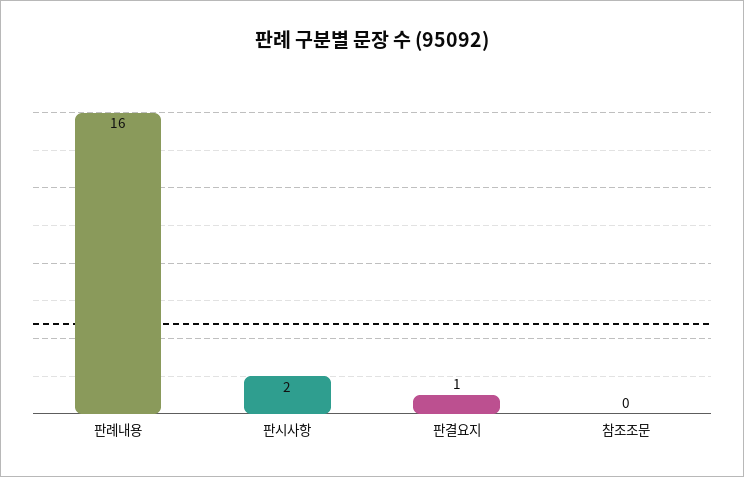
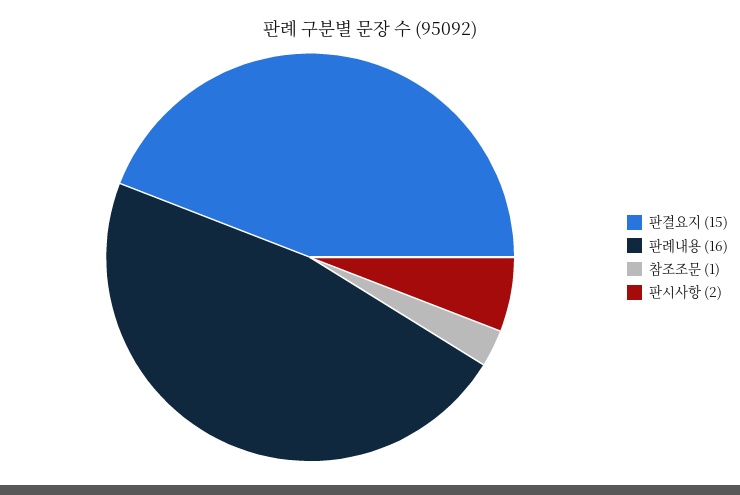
판결요지: 1 -> 15
참조조문: 0 -> 1

